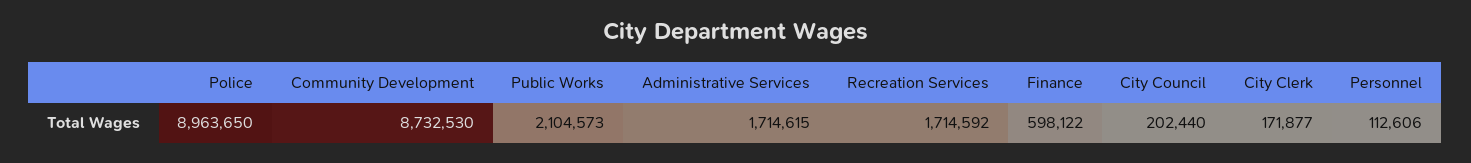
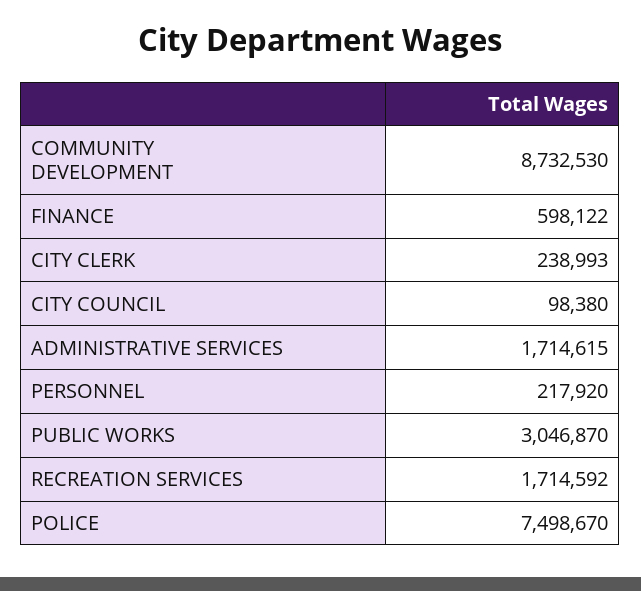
Police: 8963650 -> 7498670
Public Works: 2104573 -> 3046870
City Council: 202440 -> 98380
City Clerk: 171877 -> 238993
Personnel: 112606 -> 217920

